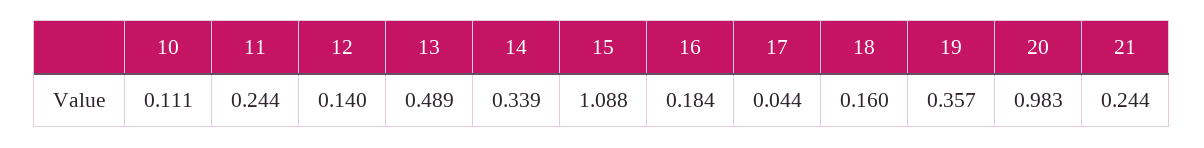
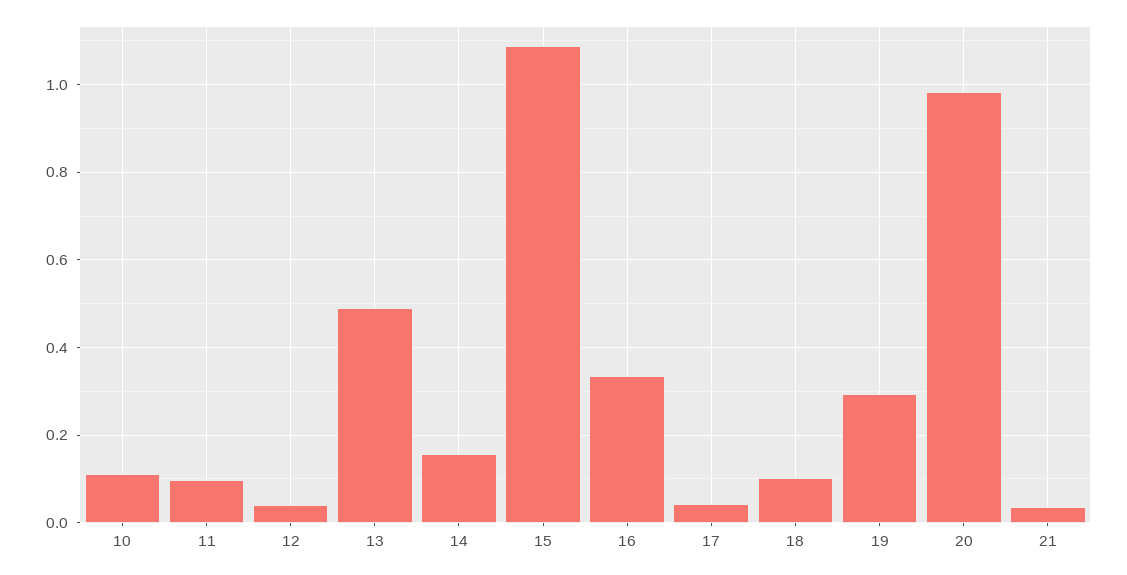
11: 0.244 -> 0.1
12: 0.14 -> 0.04
14: 0.339 -> 0.16
16: 0.184 -> 0.34
18: 0.16 -> 0.1
19: 0.357 -> 0.3
21: 0.244 -> 0.04

